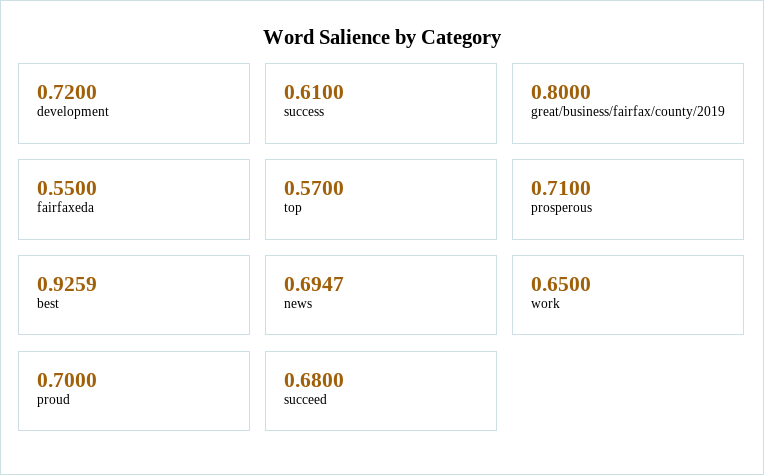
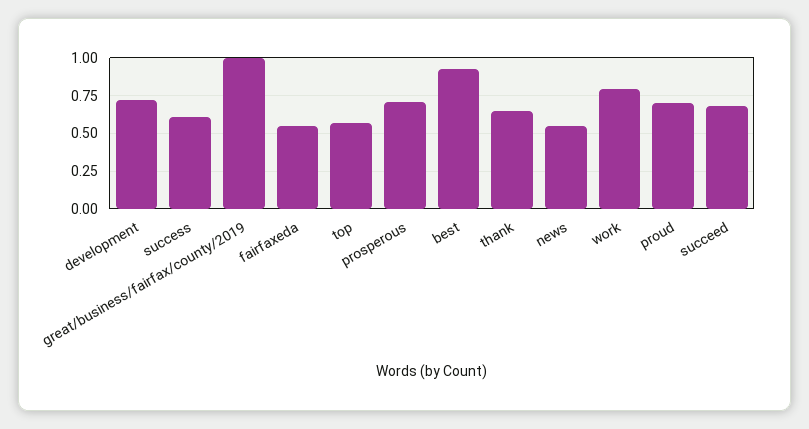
great/business/fairfax/county/2019: 0.8 -> 1
news: 0.6947 -> 0.55
work: 0.65 -> 0.8
thank: none -> 0.65

